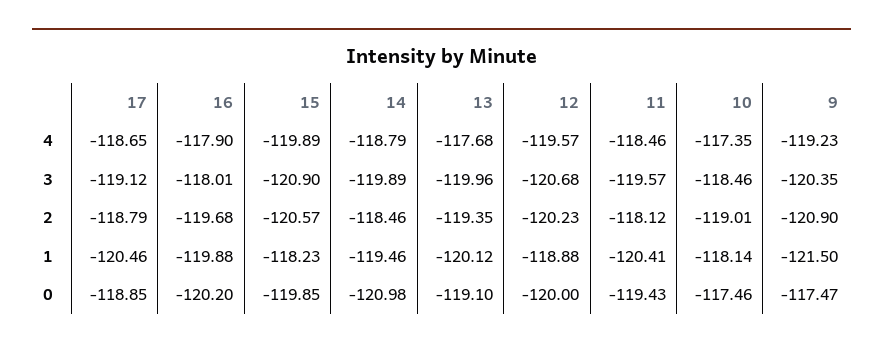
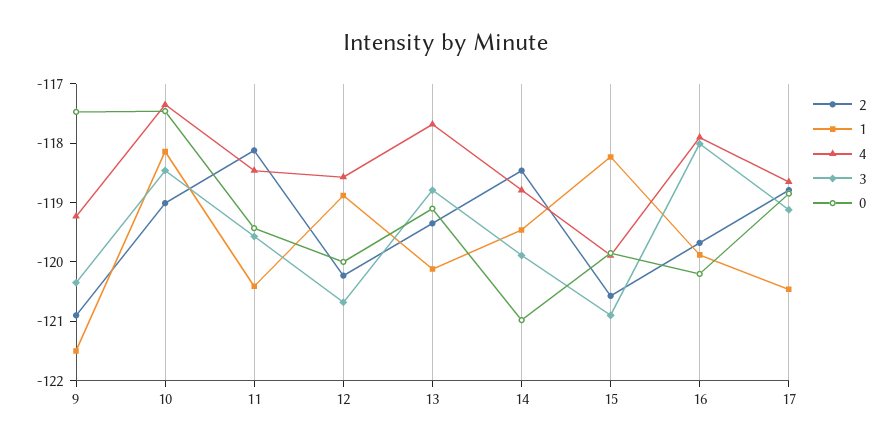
4, 12: -119.57 -> -118.6
3, 13: -119.96 -> -118.8

